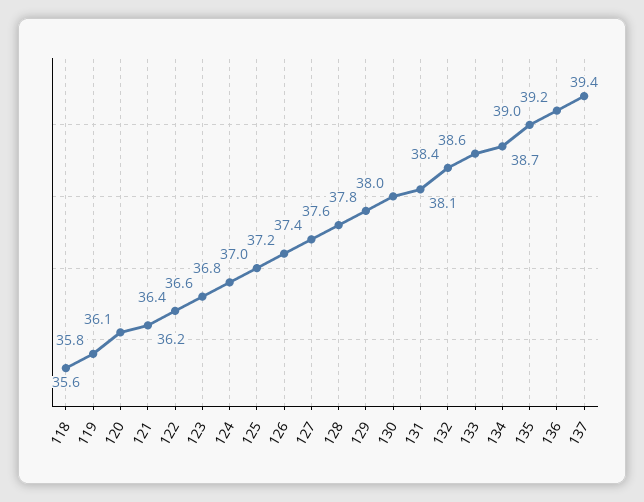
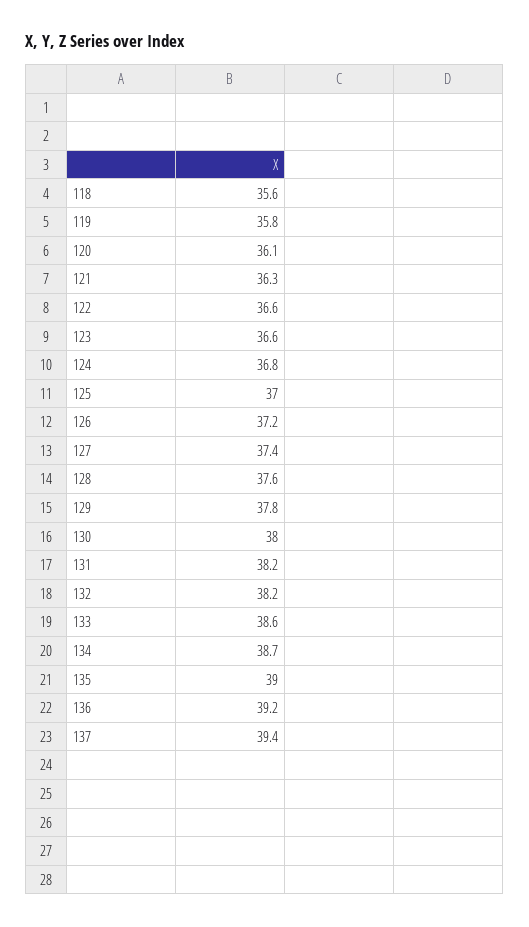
121: 36.2 -> 36.3
122: 36.4 -> 36.6
131: 38.1 -> 38.2
132: 38.4 -> 38.2

